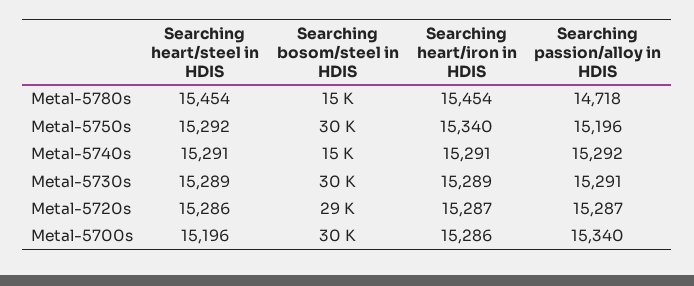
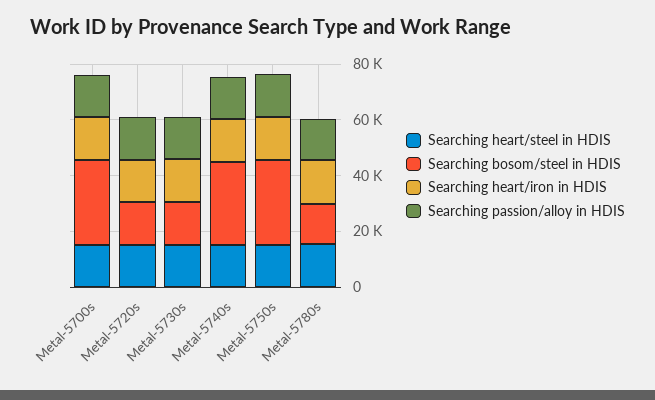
Searching bosom/steel in HDIS, Metal-5740s: 15000 -> 30000
Searching bosom/steel in HDIS, Metal-5730s: 30000 -> 15000
Searching bosom/steel in HDIS, Metal-5720s: 29000 -> 15000

